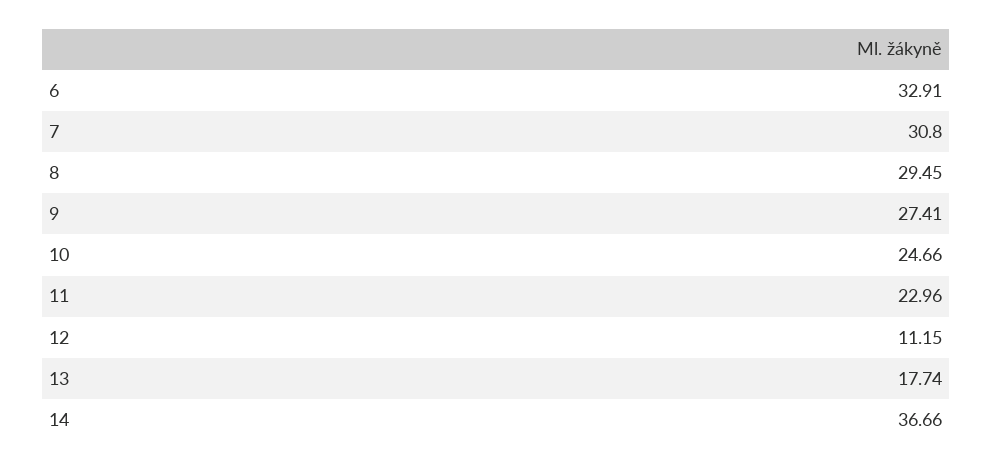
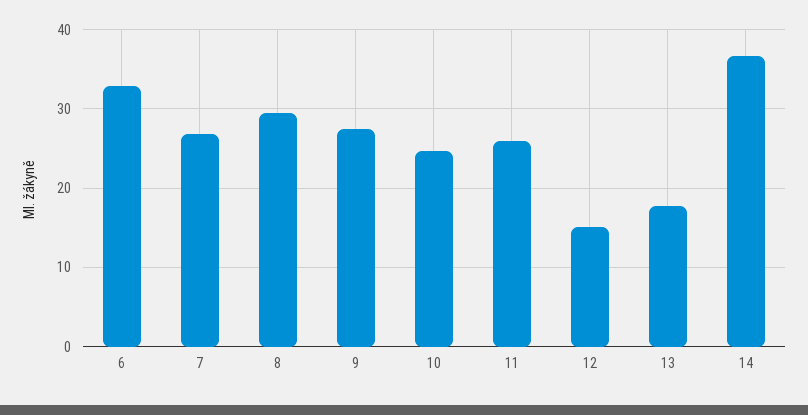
7: 30.8 -> 27
11: 22.96 -> 26
12: 11.15 -> 15

